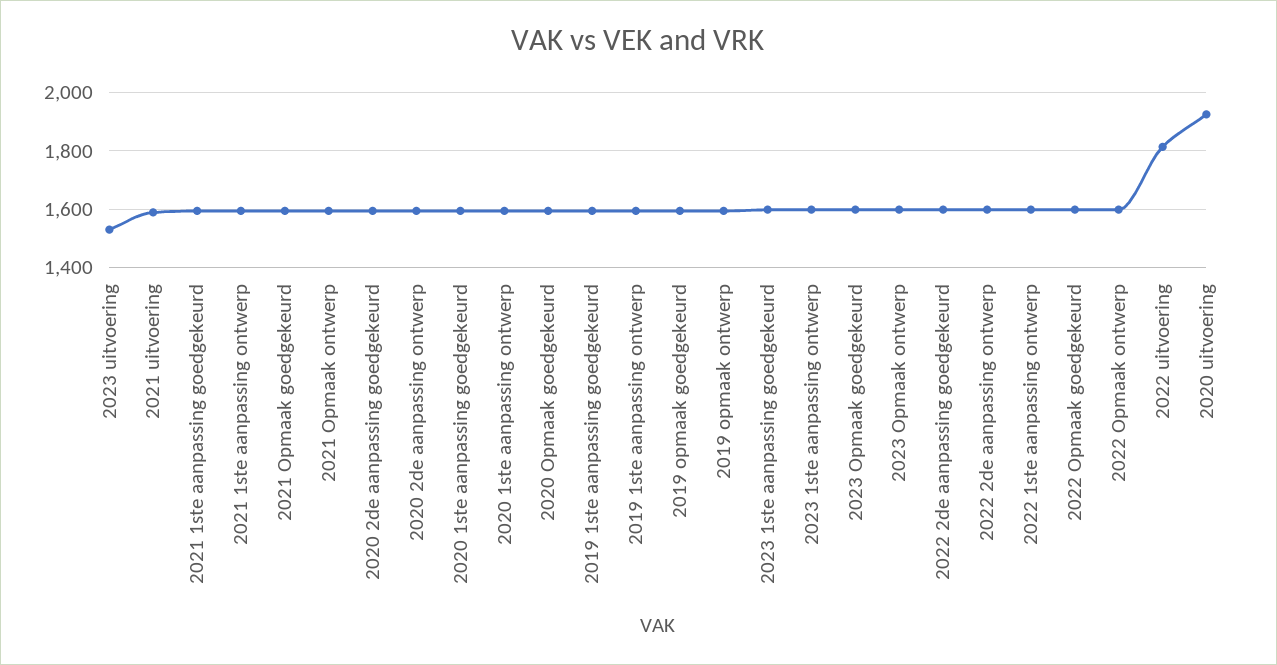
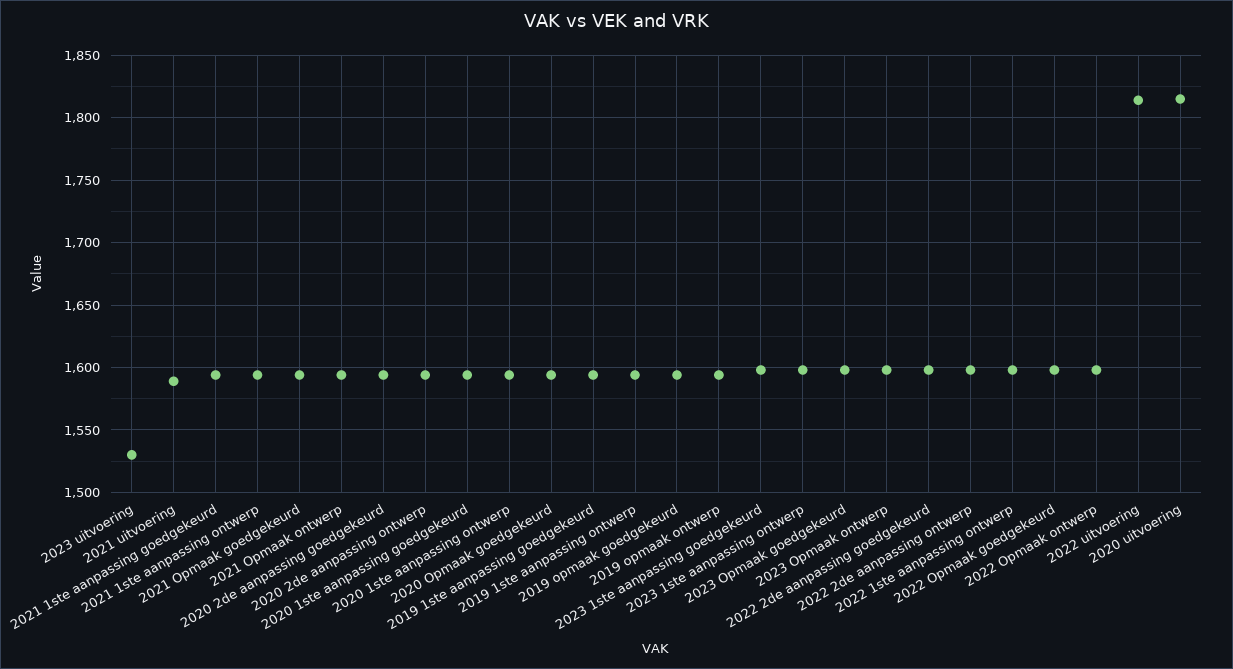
2020 uitvoering: 1925 -> 1815

